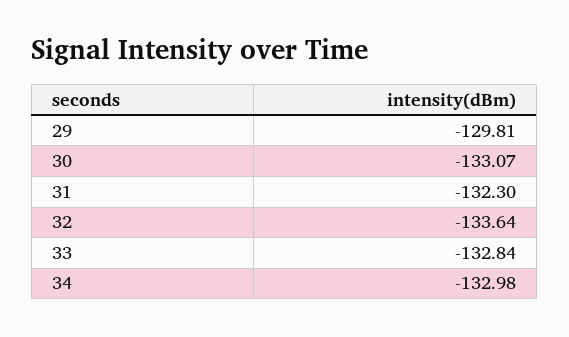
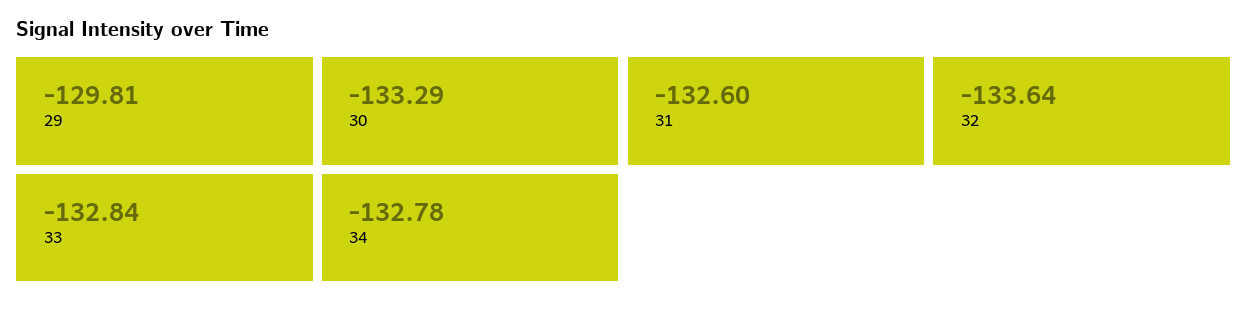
30: -133.07 -> -133.29
31: -132.3 -> -132.6
34: -132.98 -> -132.78

